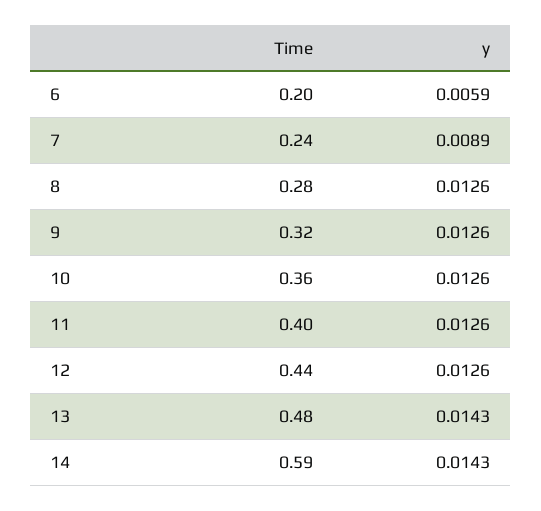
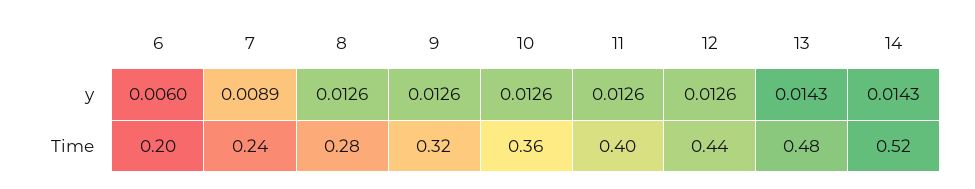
y, 6: 0.0059 -> 0.006
Time, 14: 0.59 -> 0.52

